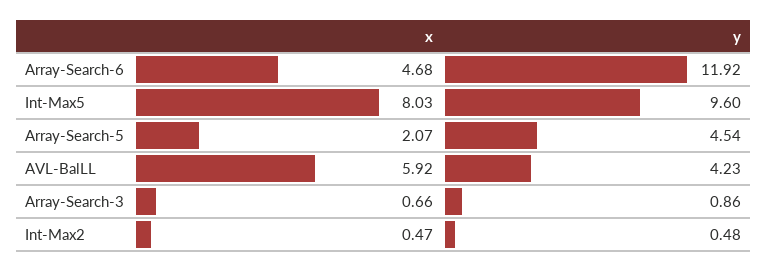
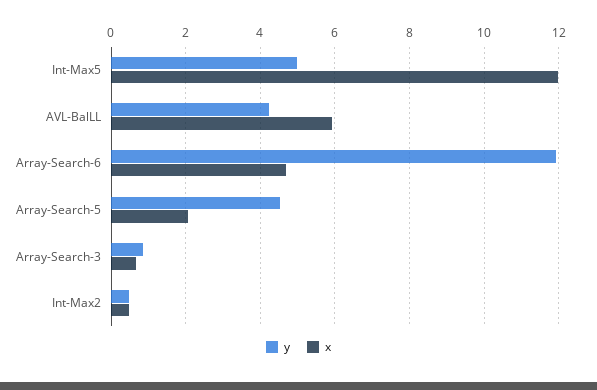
x, Int-Max5: 8.03 -> 12
y, Int-Max5: 9.6 -> 5

